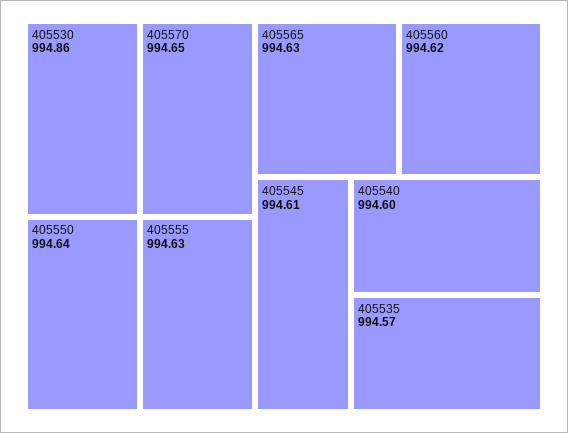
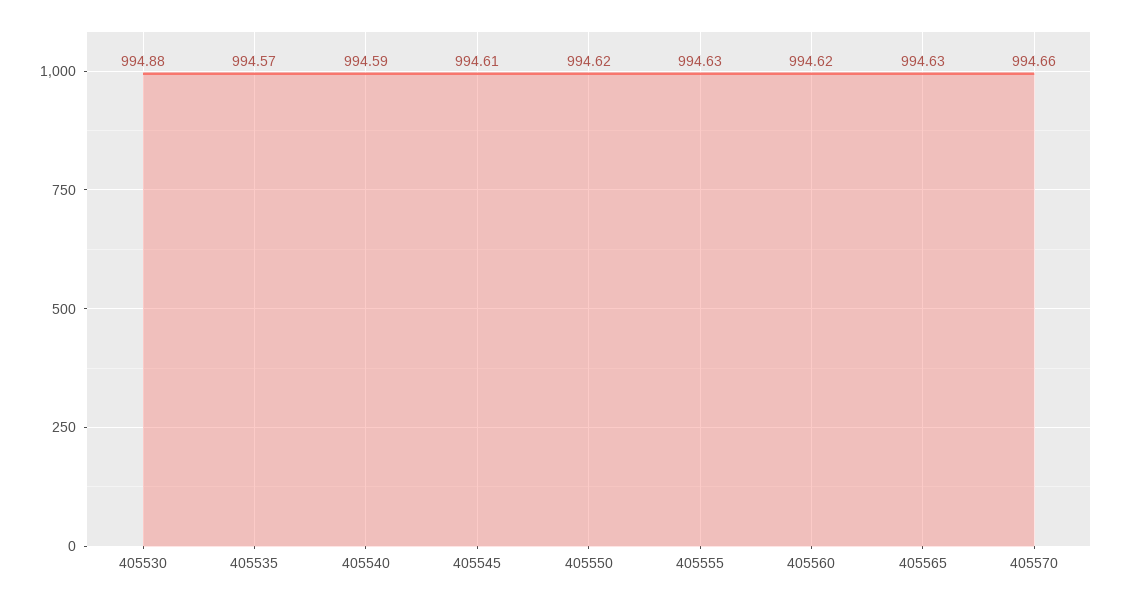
405530: 994.86 -> 994.88
405570: 994.65 -> 994.66
405550: 994.64 -> 994.62
405540: 994.6 -> 994.59

